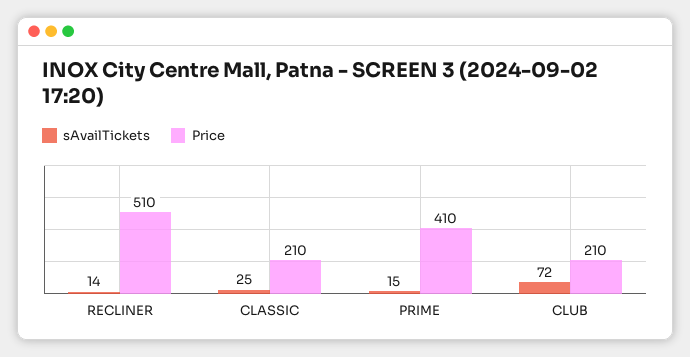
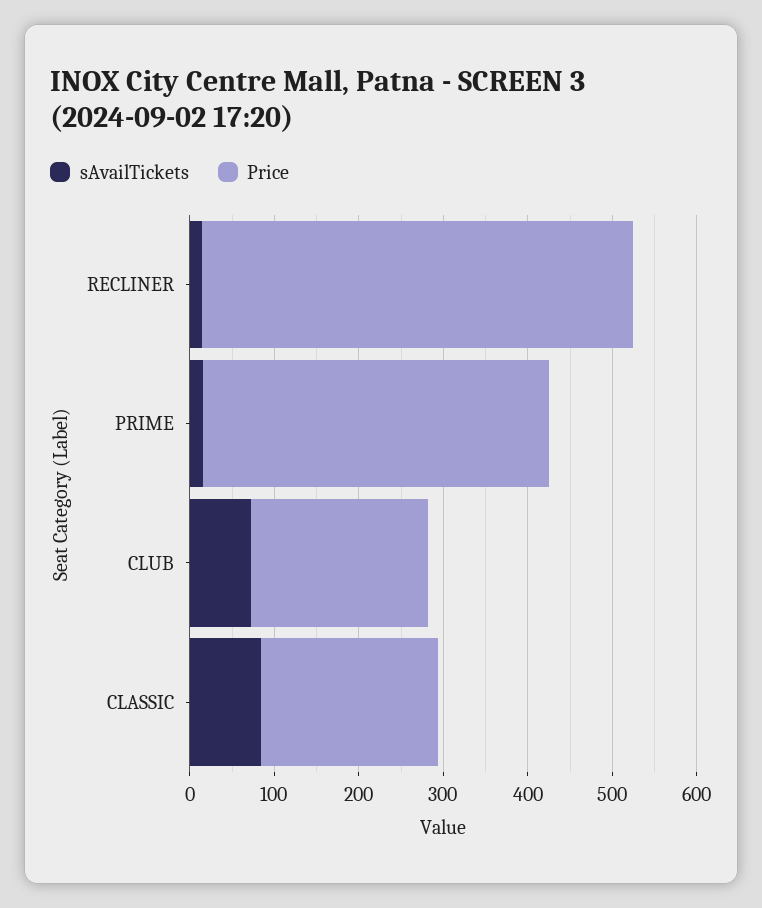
sAvailTickets, CLASSIC: 25 -> 80

